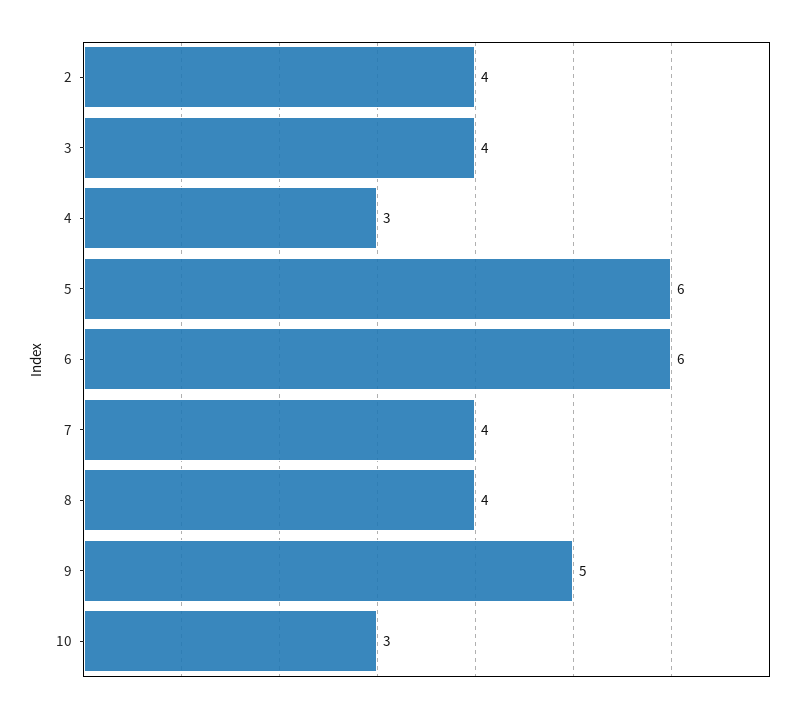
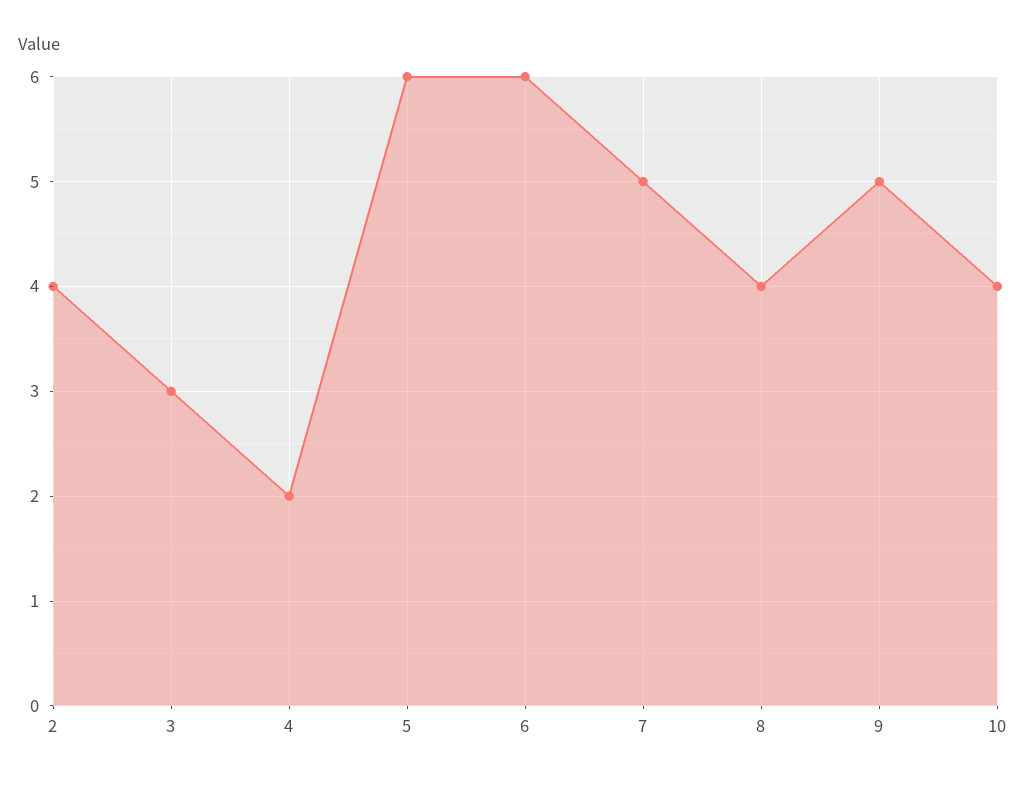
3: 4 -> 3
4: 3 -> 2
7: 4 -> 5
10: 3 -> 4

